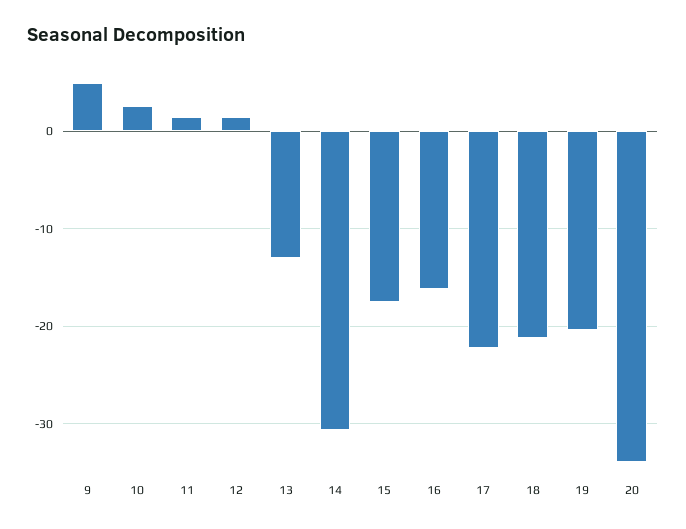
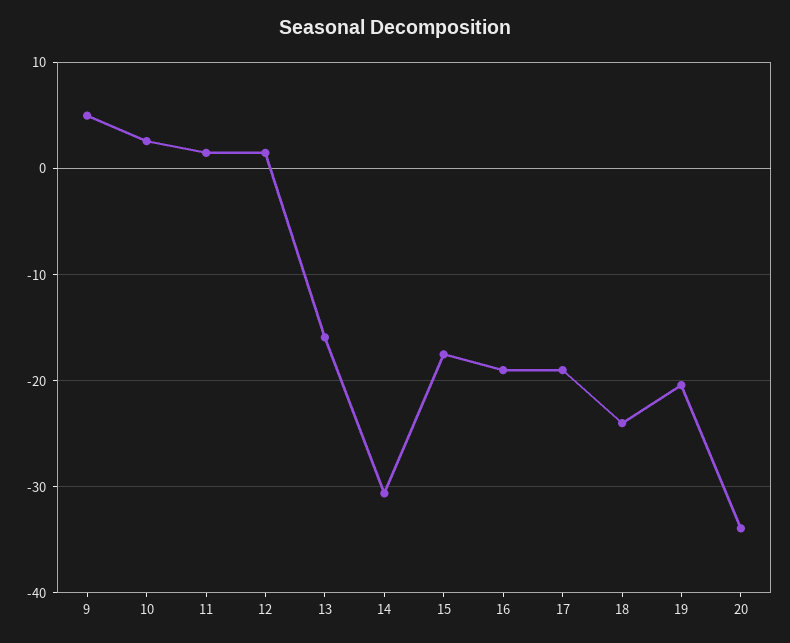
13: -13 -> -16
16: -16 -> -19
17: -22 -> -19
18: -21 -> -24

